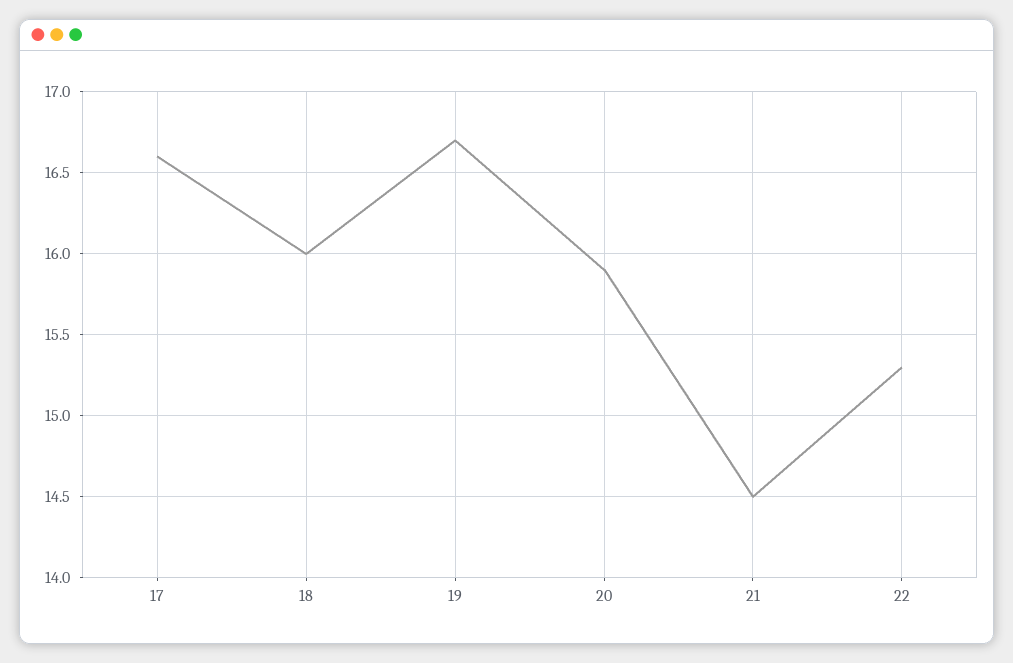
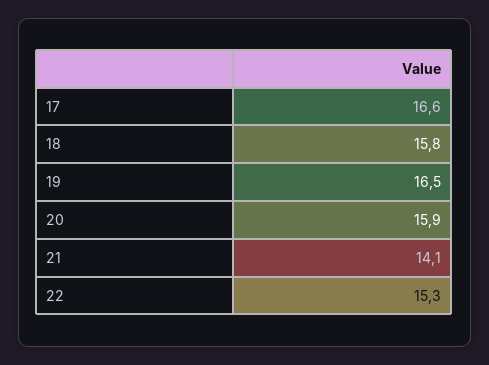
18: 16 -> 15.8
19: 16.7 -> 16.5
21: 14.5 -> 14.1

